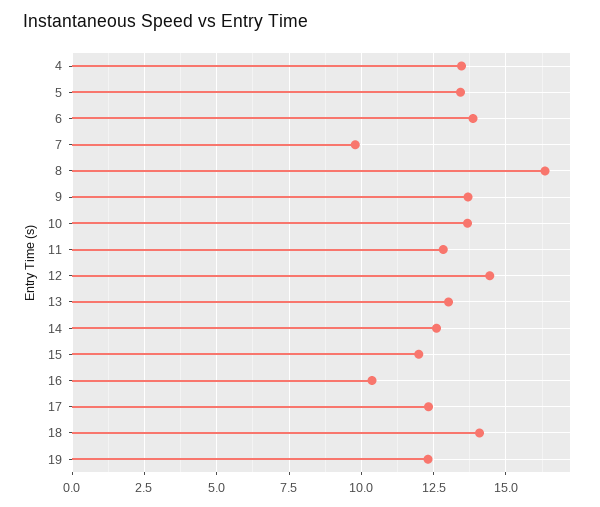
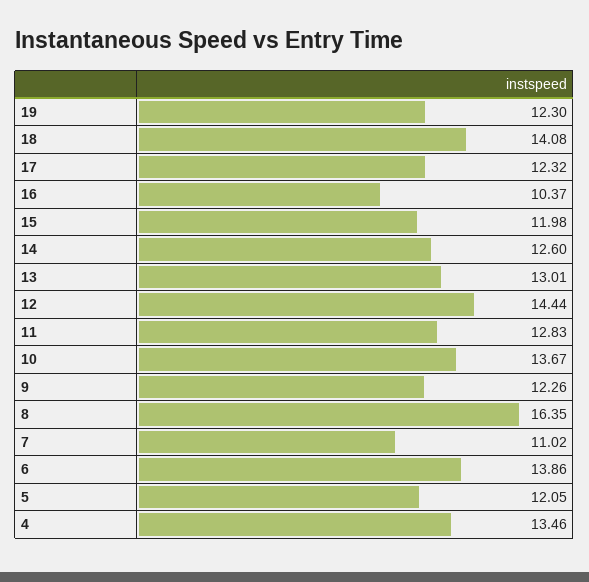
5: 13.5 -> 12.05
7: 9.75 -> 11.02
9: 13.75 -> 12.26

